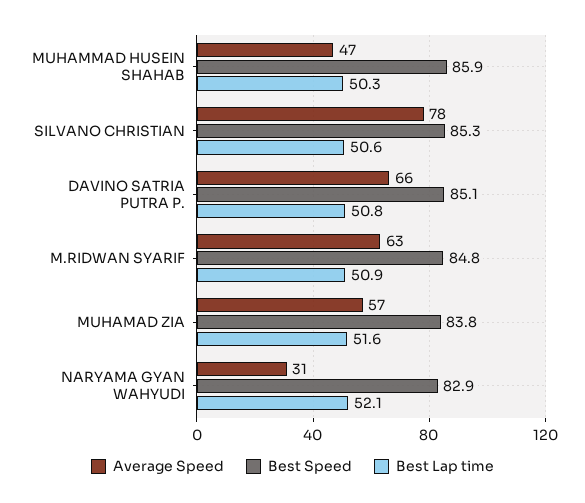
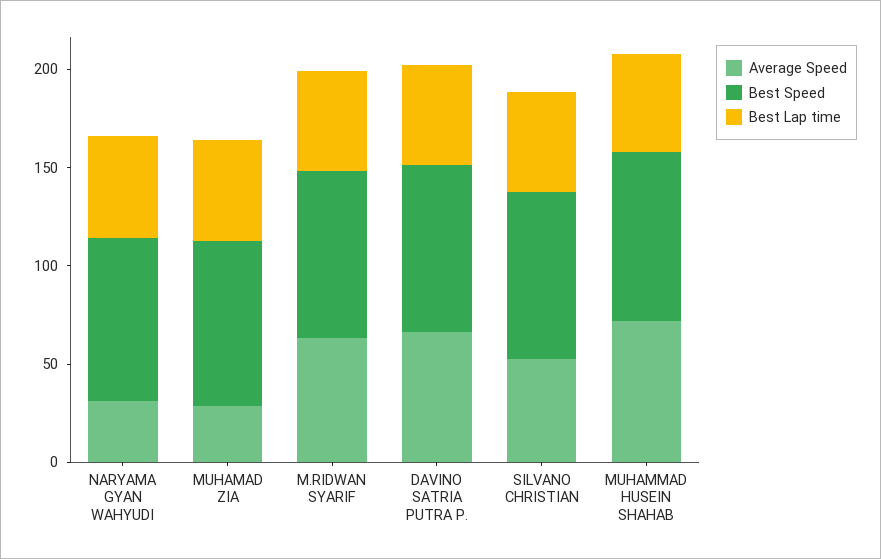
Average Speed, MUHAMMAD HUSEIN SHAHAB: 47 -> 70
Average Speed, SILVANO CHRISTIAN: 78 -> 50
Average Speed, MUHAMAD ZIA: 57 -> 30

